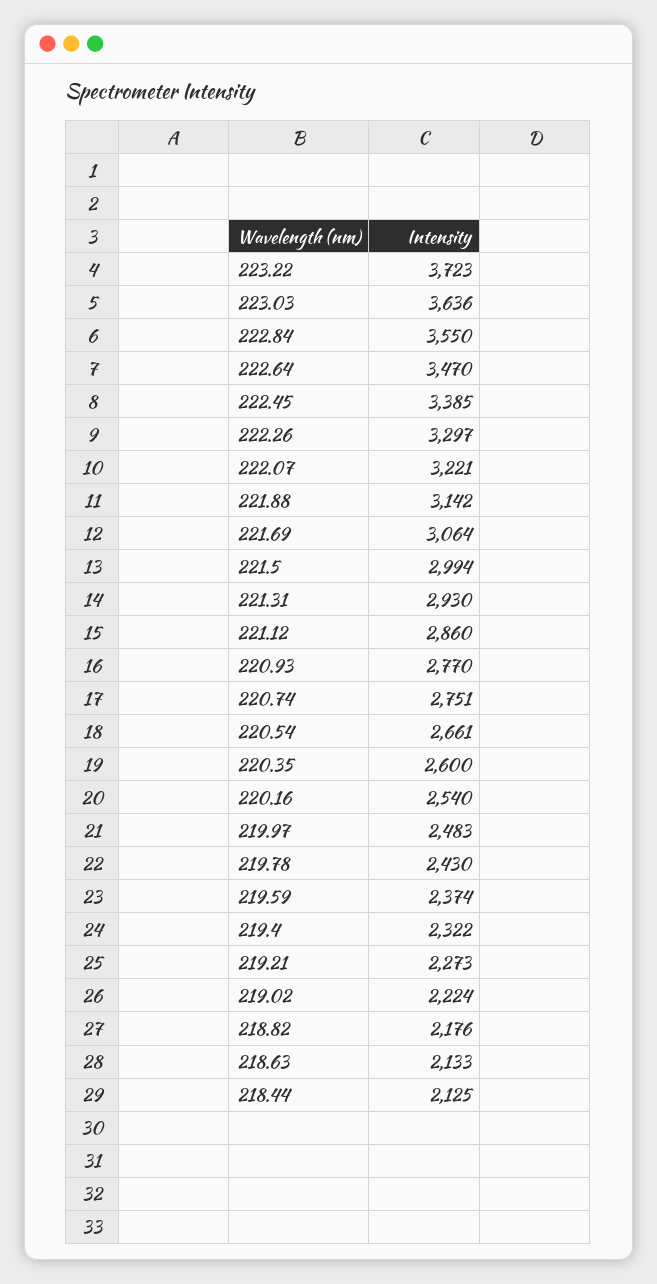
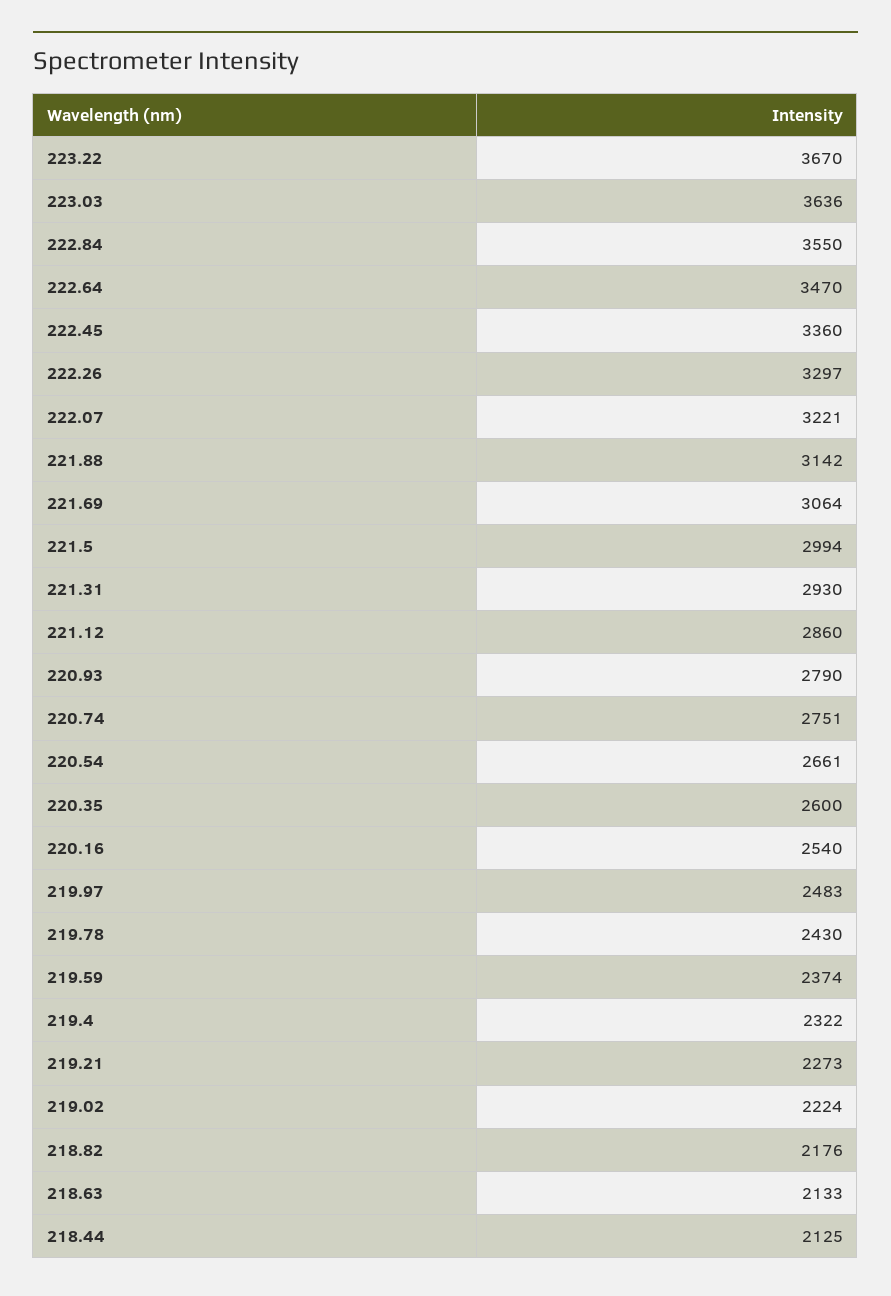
223.22: 3723 -> 3670
222.45: 3385 -> 3360
220.93: 2770 -> 2790

